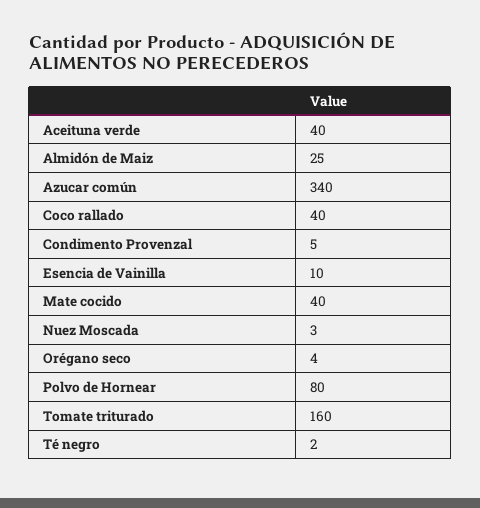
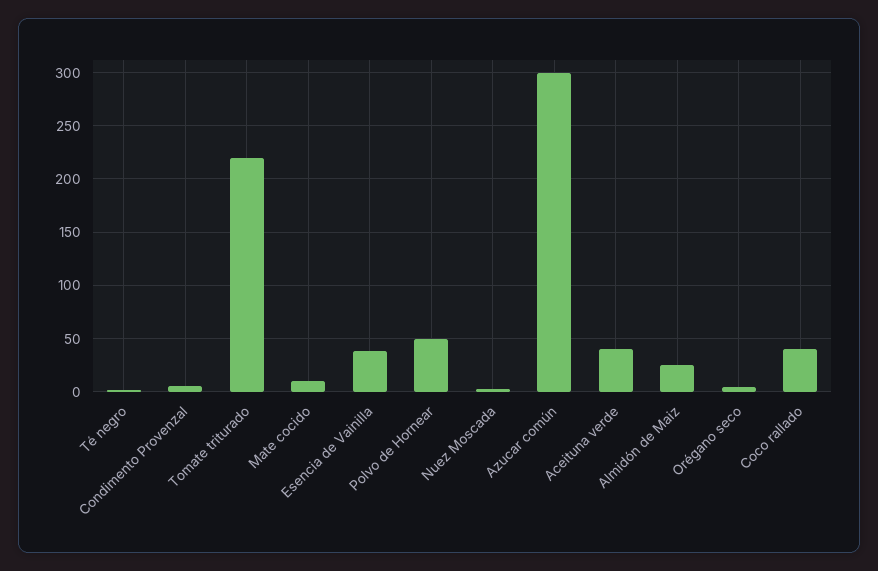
Azucar común: 340 -> 300
Esencia de Vainilla: 10 -> 40
Mate cocido: 40 -> 10
Polvo de Hornear: 80 -> 50
Tomate triturado: 160 -> 220

